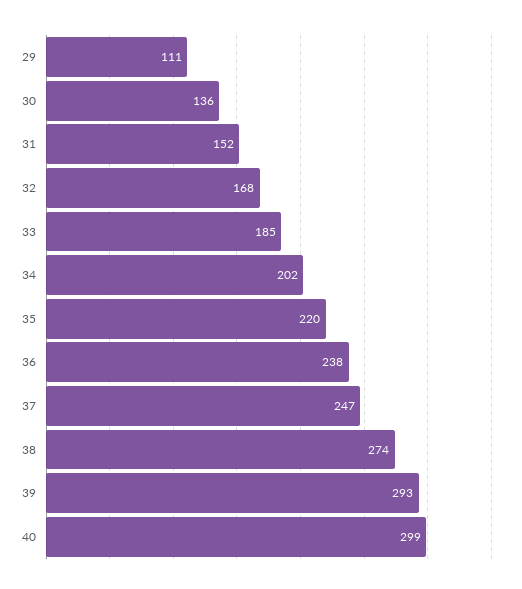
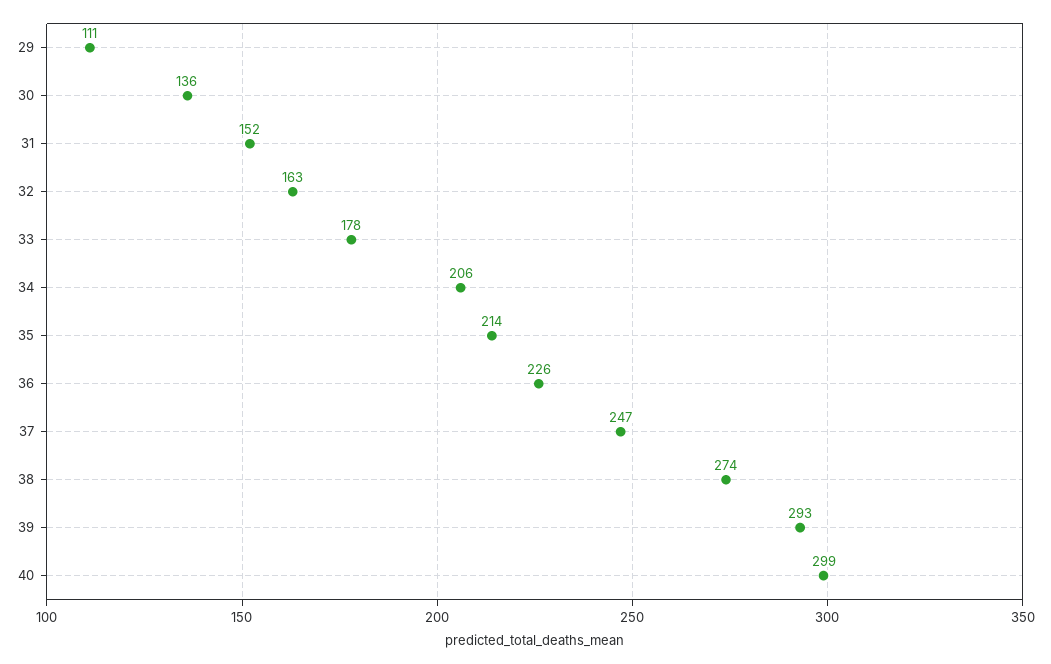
32: 168 -> 163
33: 185 -> 178
34: 202 -> 206
35: 220 -> 214
36: 238 -> 226

